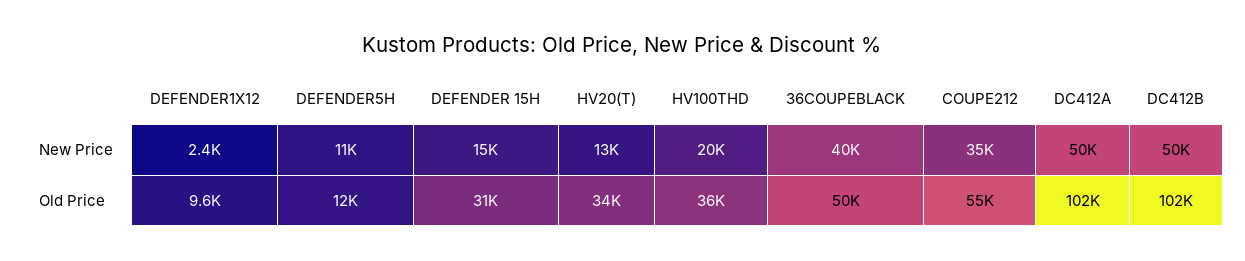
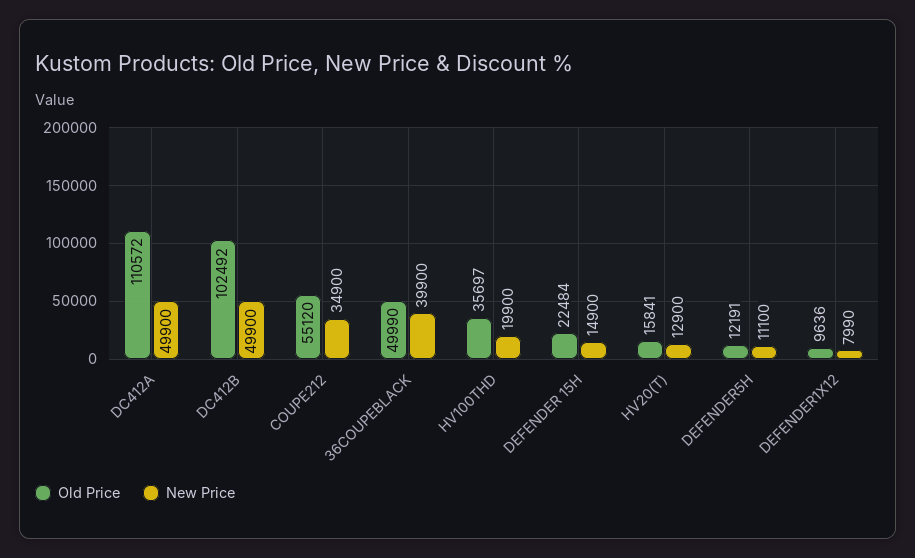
New Price, DEFENDER1X12: 2400 -> 7990
Old Price, DEFENDER 15H: 31000 -> 22484
Old Price, HV20(T): 34000 -> 15841
Old Price, DC412A: 102000 -> 110572

